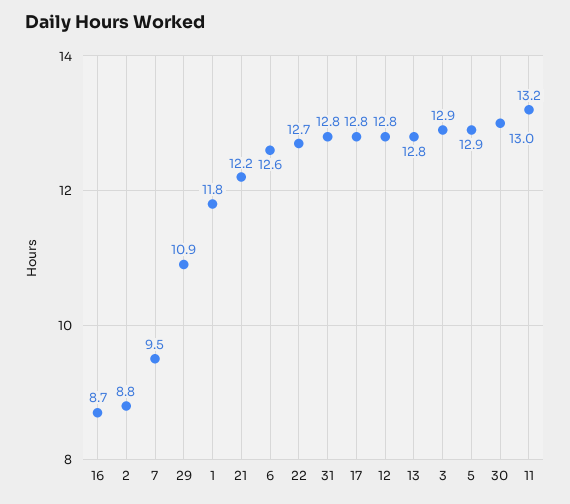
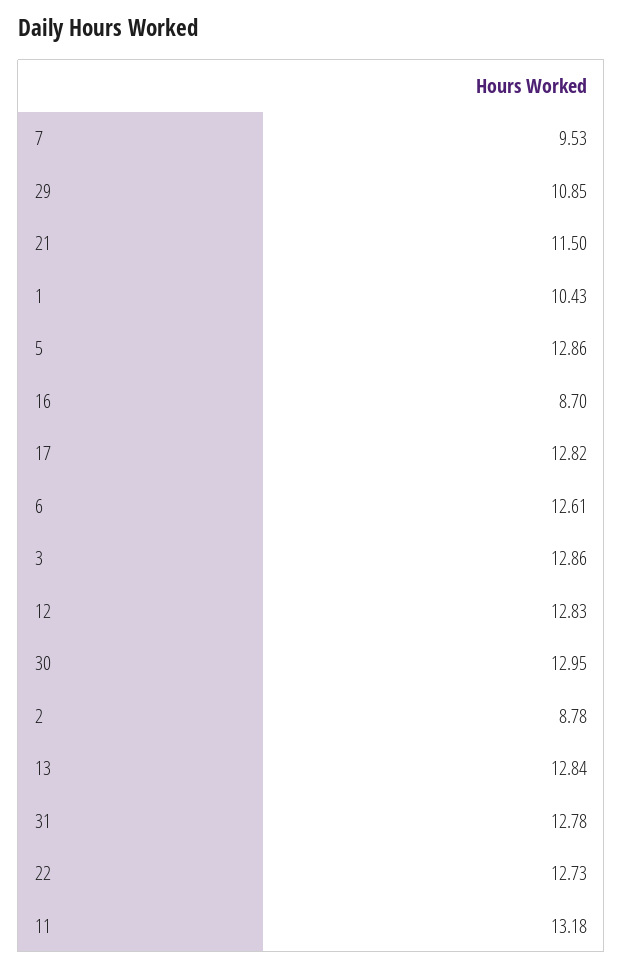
1: 11.8 -> 10.43
21: 12.2 -> 11.5

